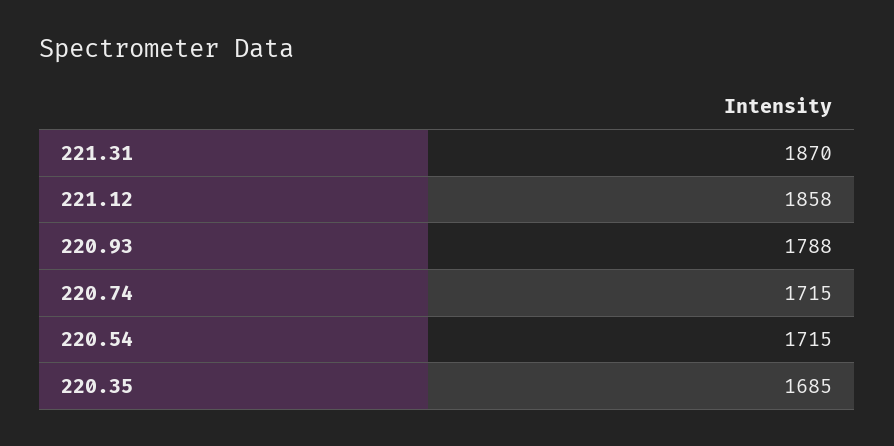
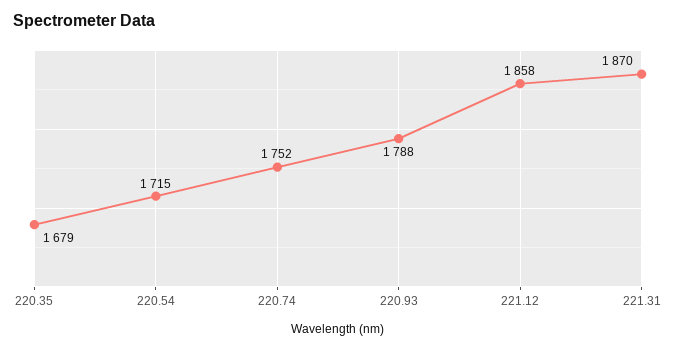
220.74: 1715 -> 1752
220.35: 1685 -> 1679

